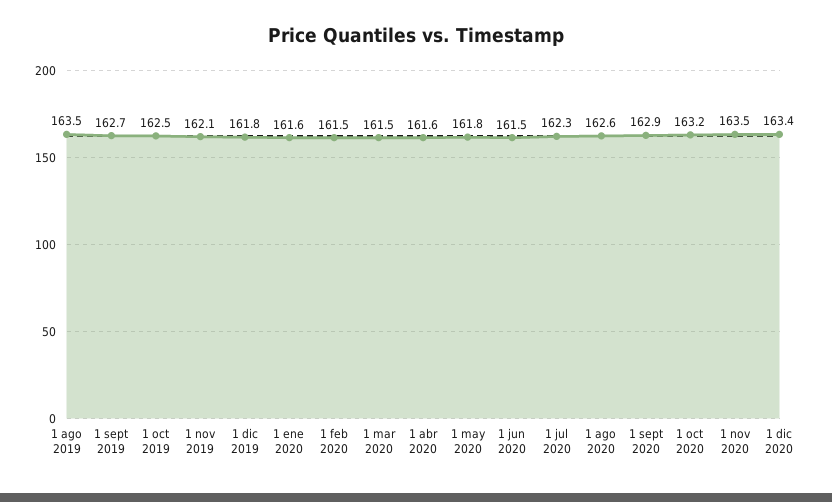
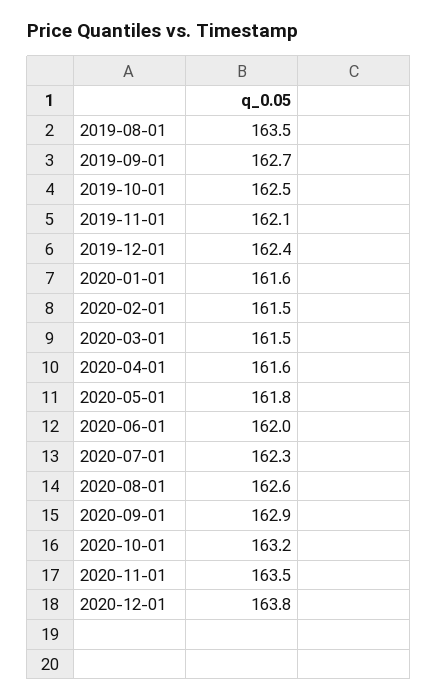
1 dic 2019: 161.8 -> 162.4
1 jun 2020: 161.5 -> 162
1 dic 2020: 163.4 -> 163.8

